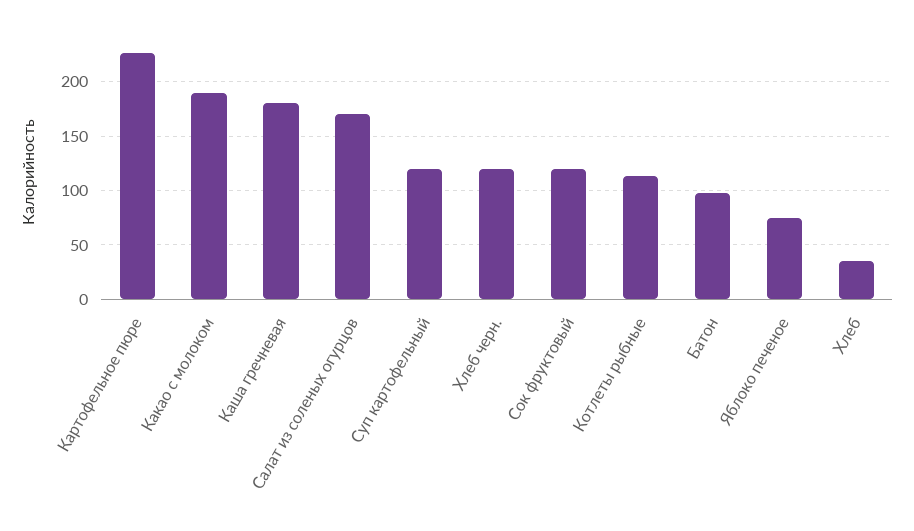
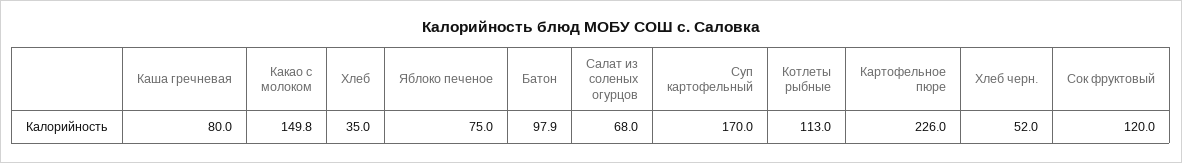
Какао с молоком: 190 -> 149.8
Каша гречневая: 180 -> 80
Салат из соленых огурцов: 170 -> 68
Суп картофельный: 120 -> 170
Хлеб черн.: 120 -> 52

